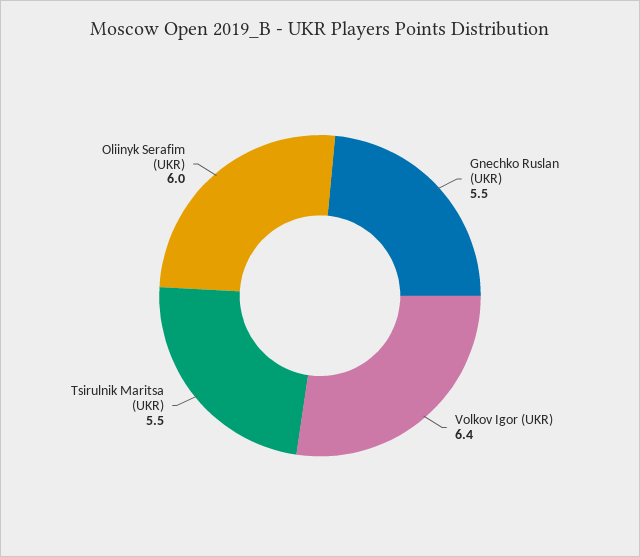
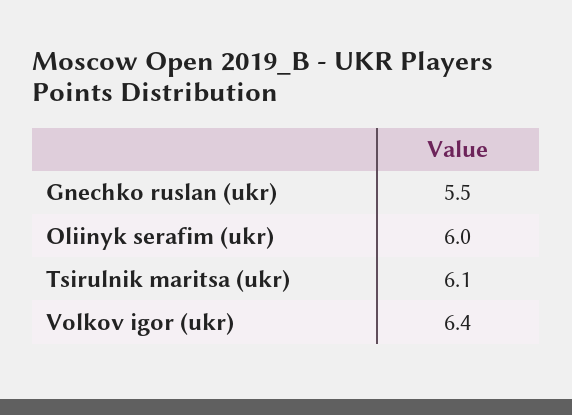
Tsirulnik Maritsa (UKR): 5.5 -> 6.1

